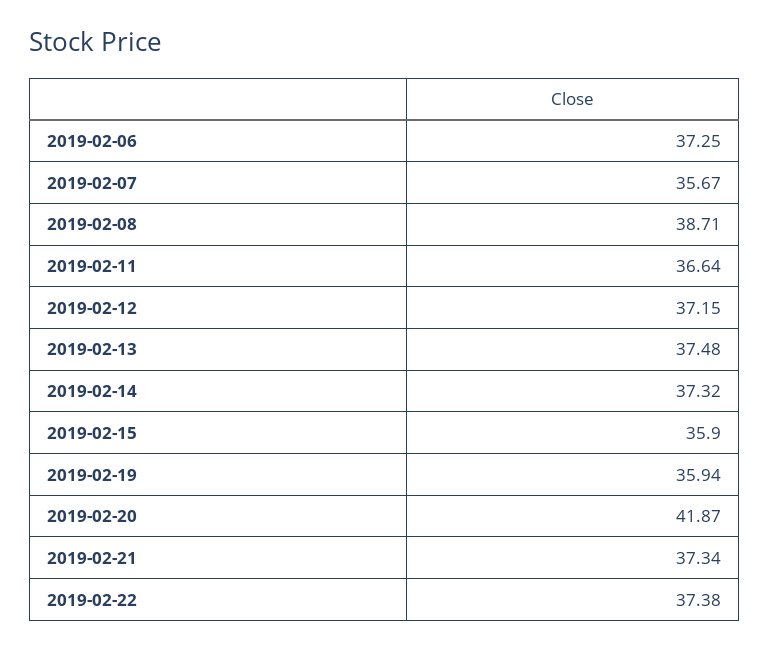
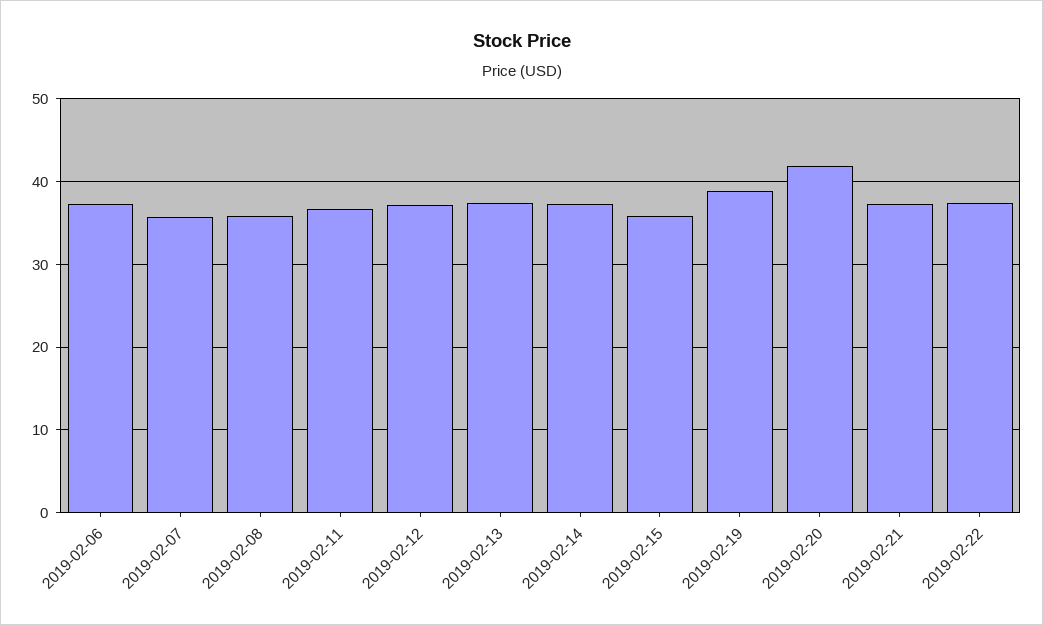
2019-02-08: 38.71 -> 36
2019-02-19: 35.94 -> 39

